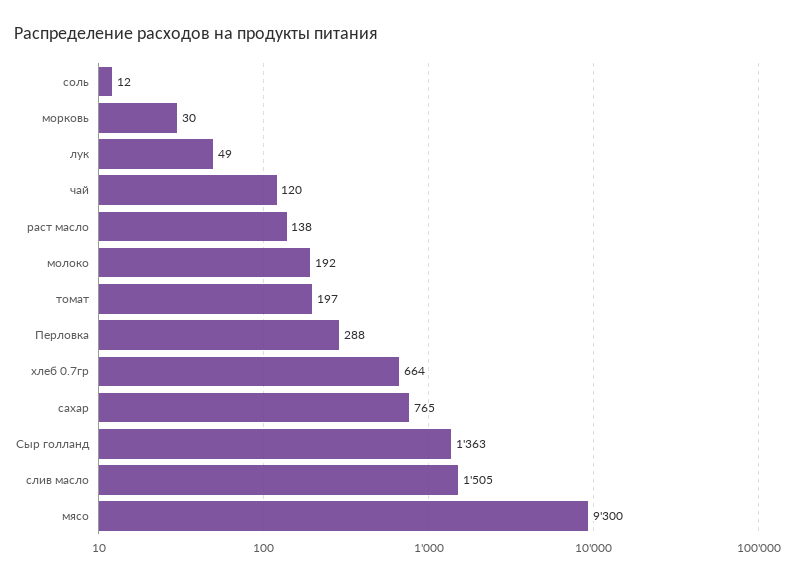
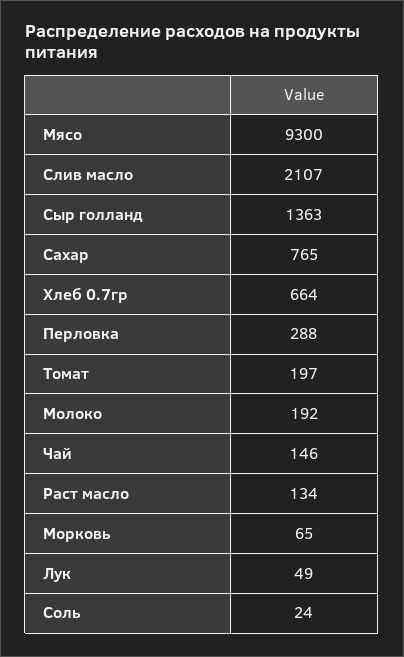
соль: 12 -> 24
морковь: 30 -> 65
чай: 120 -> 146
раст масло: 138 -> 134
слив масло: 1505 -> 2107

